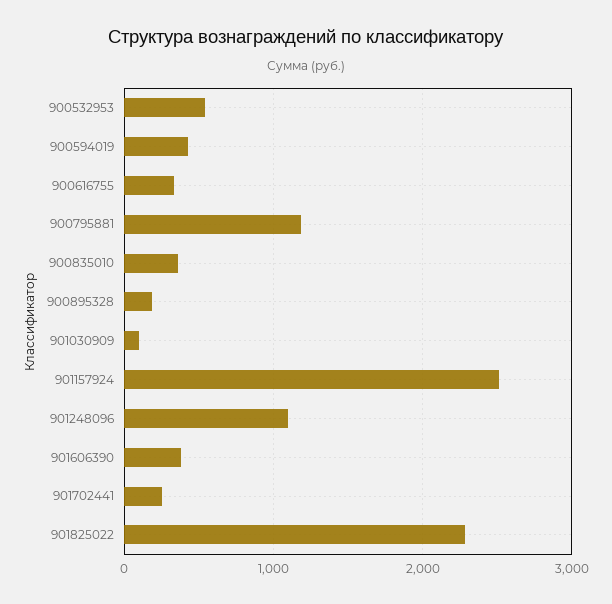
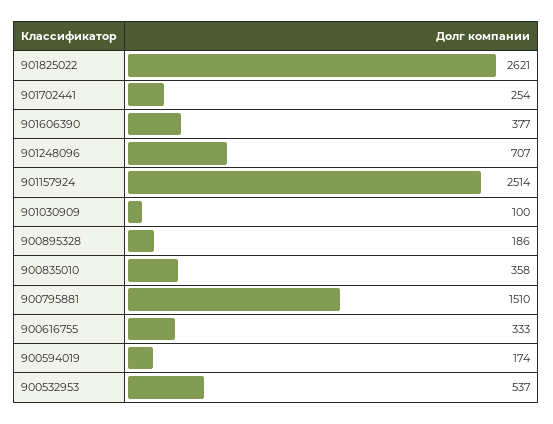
900594019: 400 -> 174
900795881: 1200 -> 1510
901248096: 1100 -> 707
901825022: 2300 -> 2621

